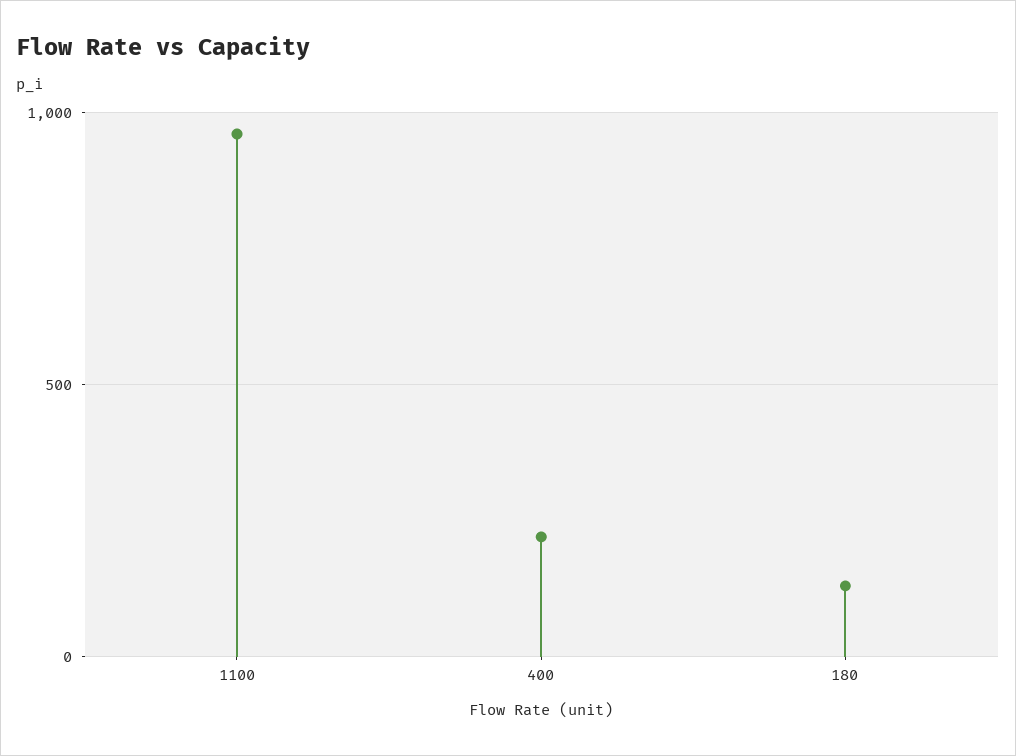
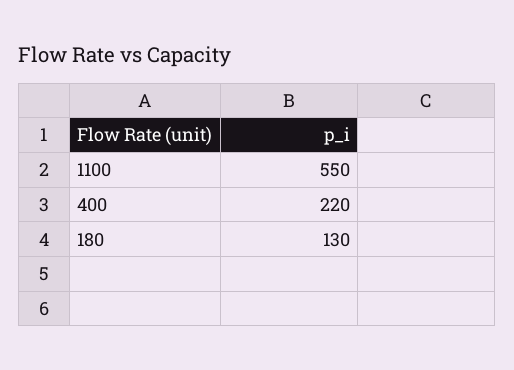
1100: 950 -> 550

